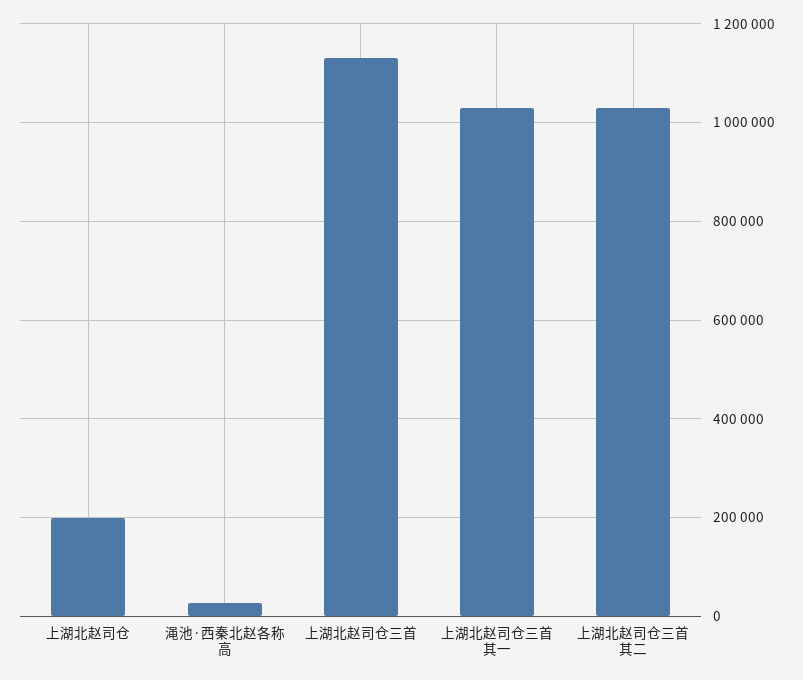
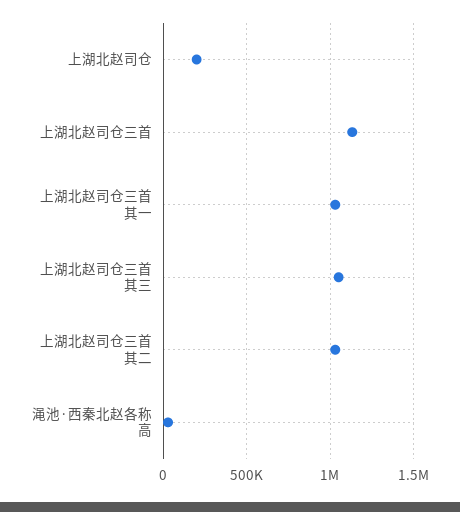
上湖北赵司仓三首 其三: none -> 1050000

